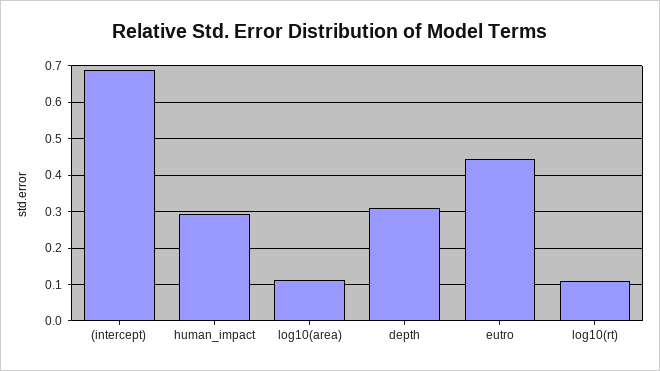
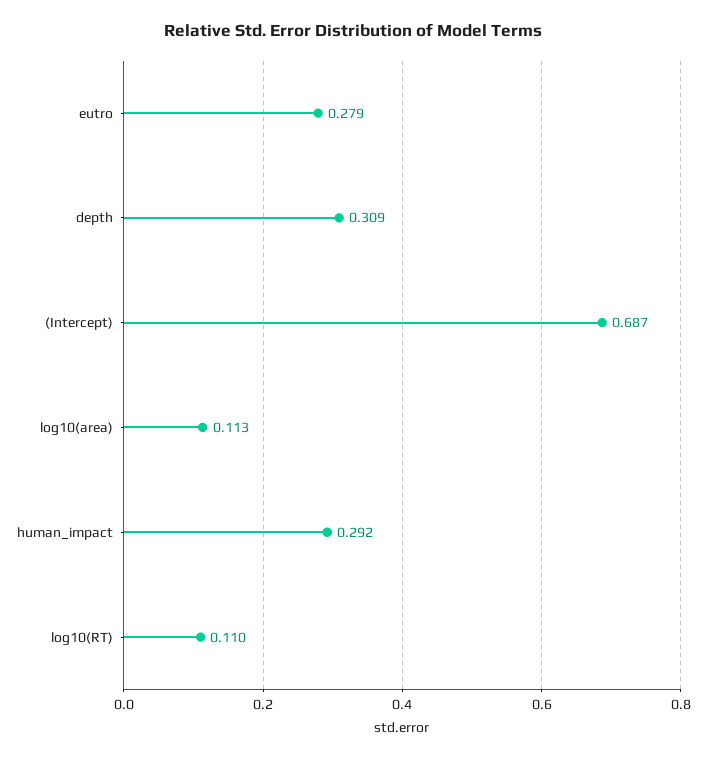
eutro: 0.44 -> 0.279

